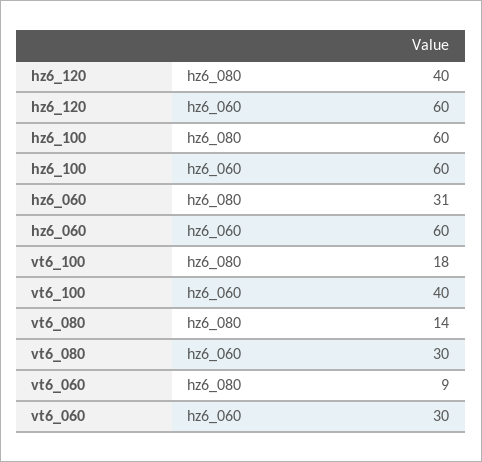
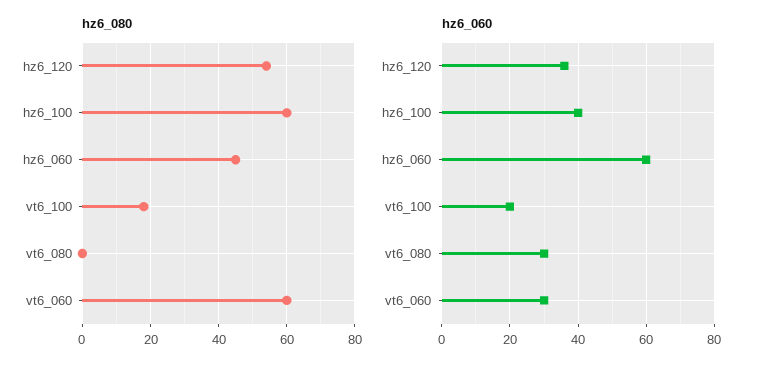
hz6_080, hz6_120: 40 -> 55
hz6_060, hz6_120: 60 -> 35
hz6_060, hz6_100: 60 -> 40
hz6_080, hz6_060: 31 -> 45
hz6_060, vt6_100: 40 -> 20
hz6_080, vt6_080: 14 -> 0
hz6_080, vt6_060: 9 -> 60

